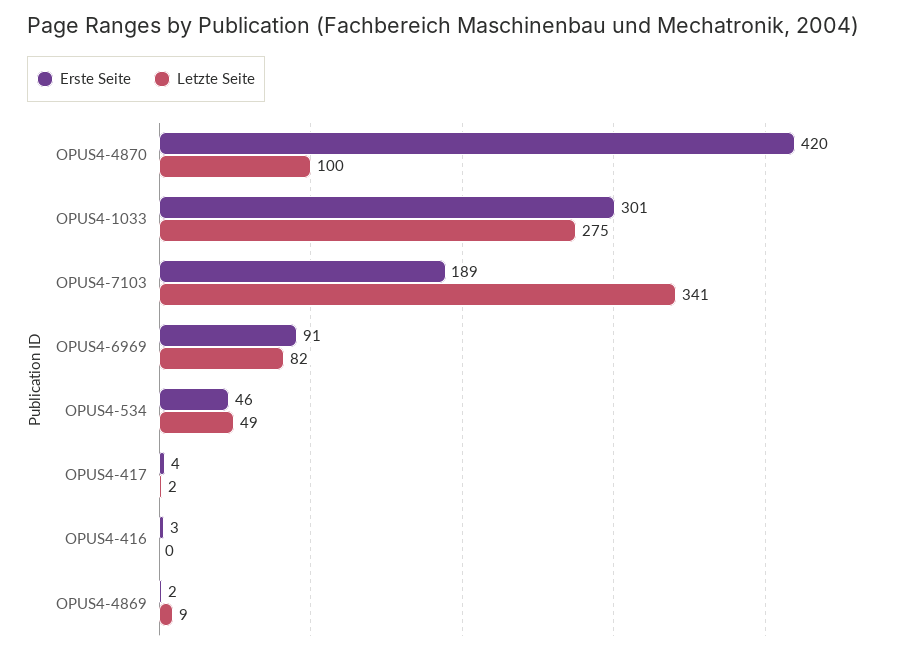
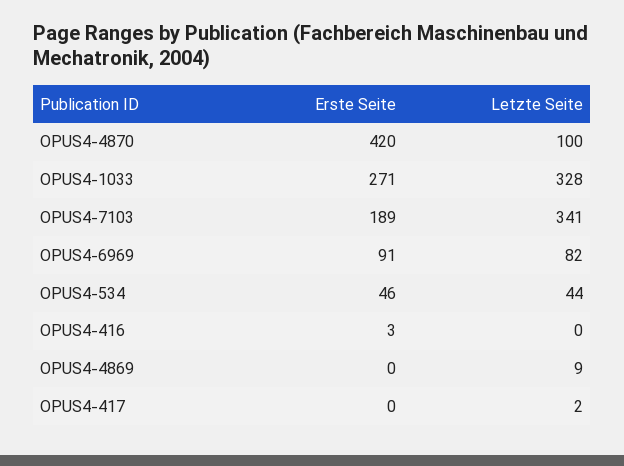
Erste Seite, OPUS4-1033: 301 -> 271
Letzte Seite, OPUS4-1033: 275 -> 328
Letzte Seite, OPUS4-534: 49 -> 44
Erste Seite, OPUS4-417: 4 -> 0
Erste Seite, OPUS4-4869: 2 -> 0

